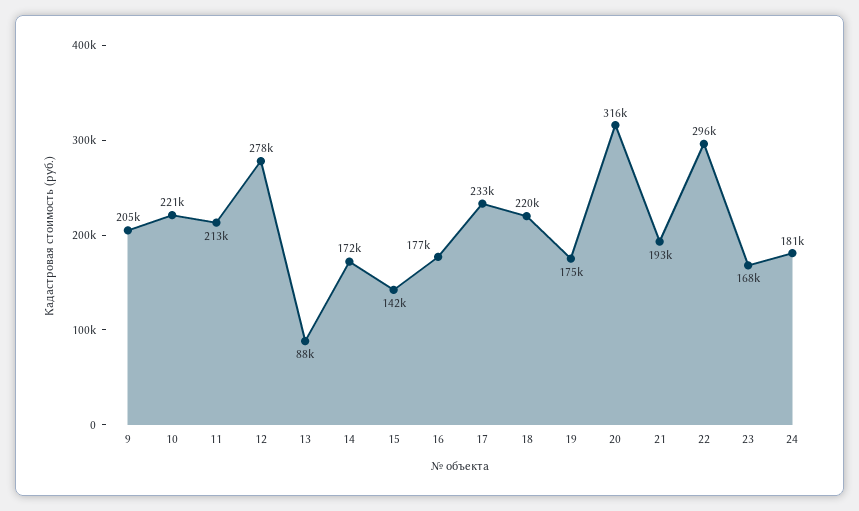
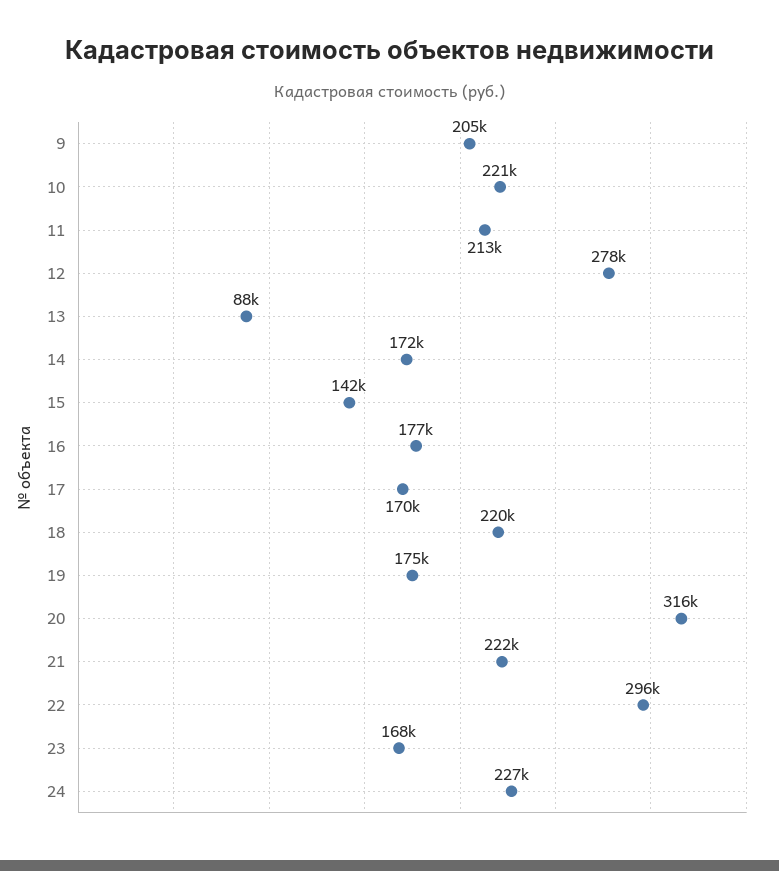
17: 233000 -> 170000
21: 193000 -> 222000
24: 181000 -> 227000

